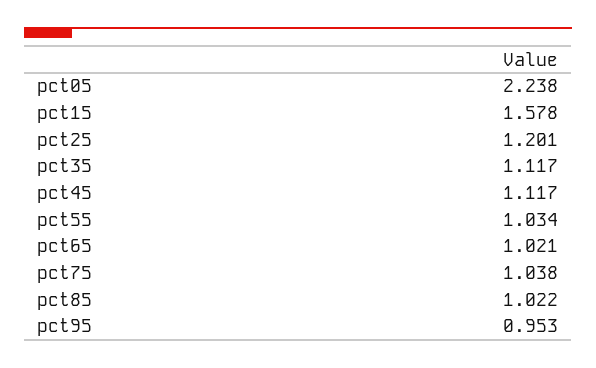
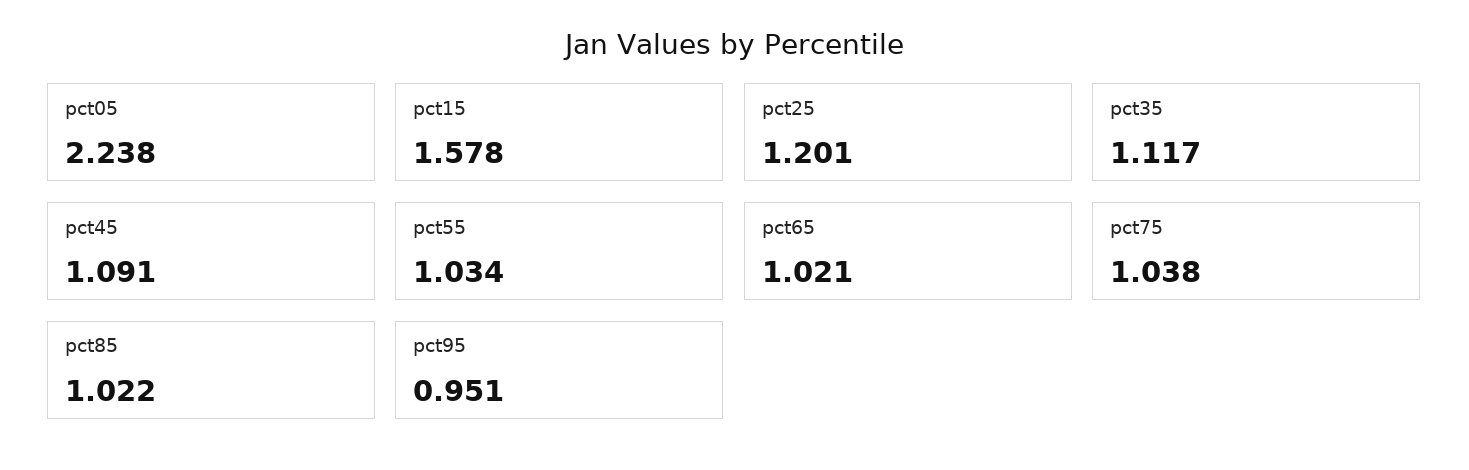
pct45: 1.117 -> 1.091
pct95: 0.953 -> 0.951

